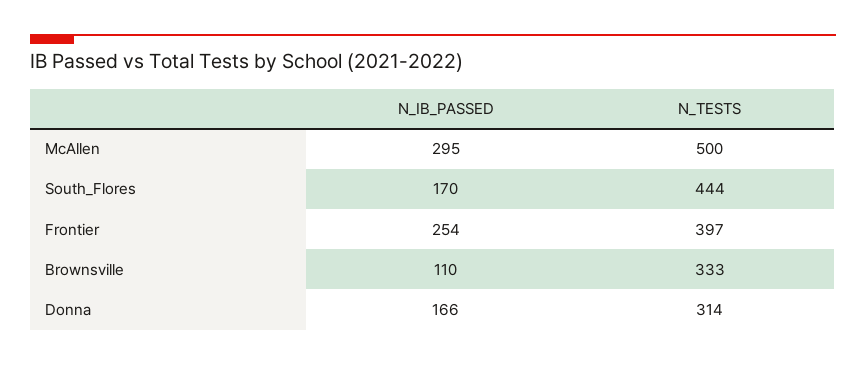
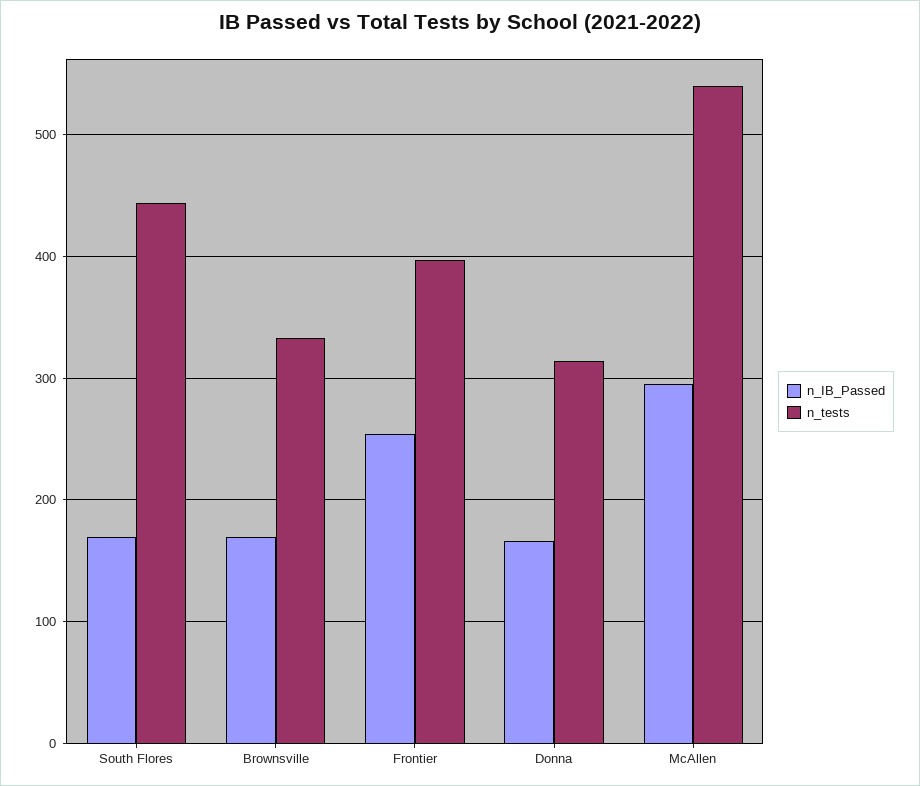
N_TESTS, McAllen: 500 -> 540
N_IB_PASSED, Brownsville: 110 -> 170

